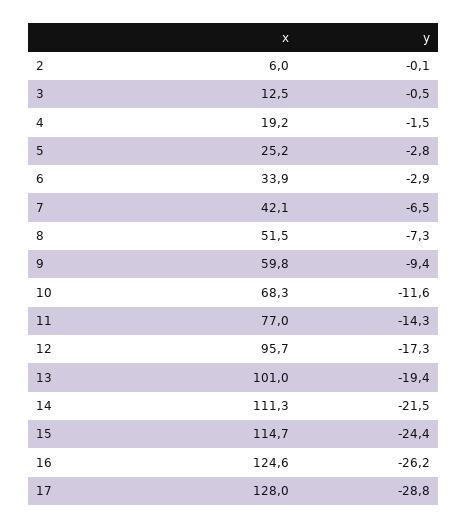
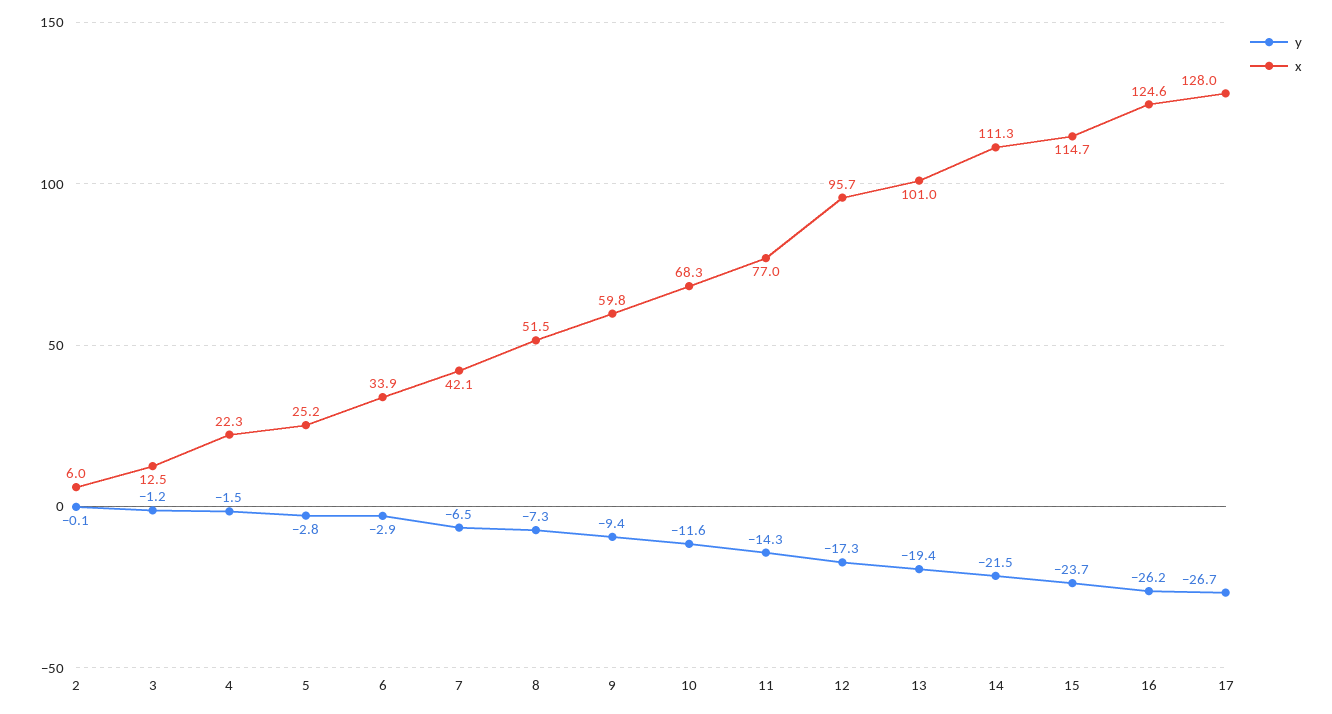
y, 3: -0.5 -> -1.2
x, 4: 19.2 -> 22.3
y, 15: -24.4 -> -23.7
y, 17: -28.8 -> -26.7

